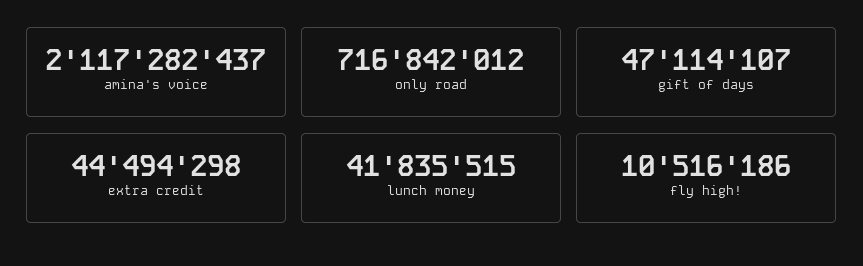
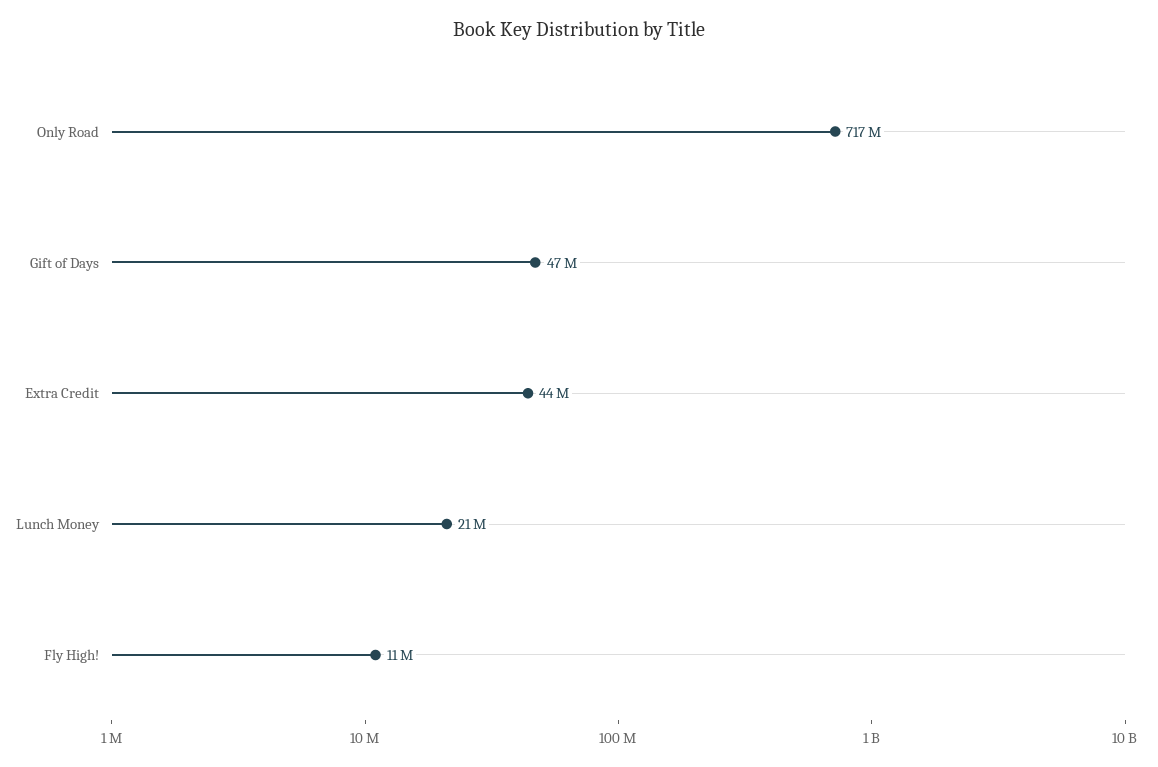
amina's voice: 2117282437 -> none
lunch money: 41835515 -> 21000000

